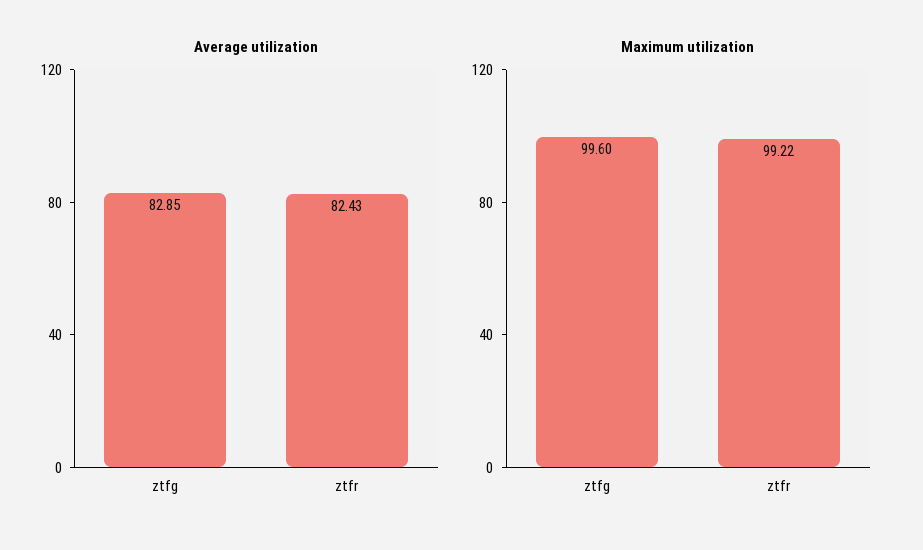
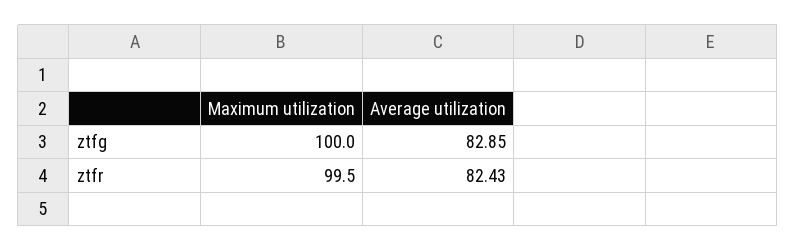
Maximum utilization, ztfg: 99.6 -> 100
Maximum utilization, ztfr: 99.22 -> 99.5

